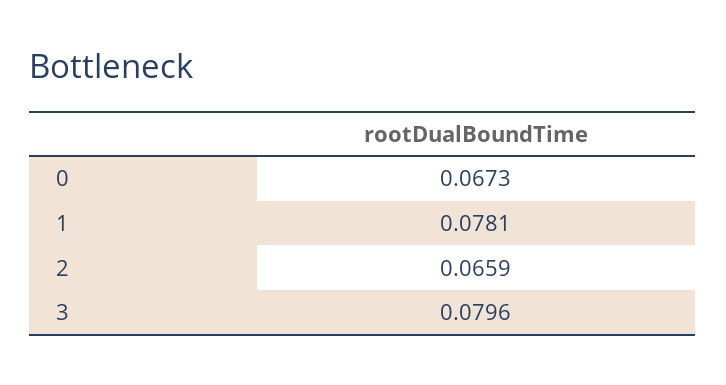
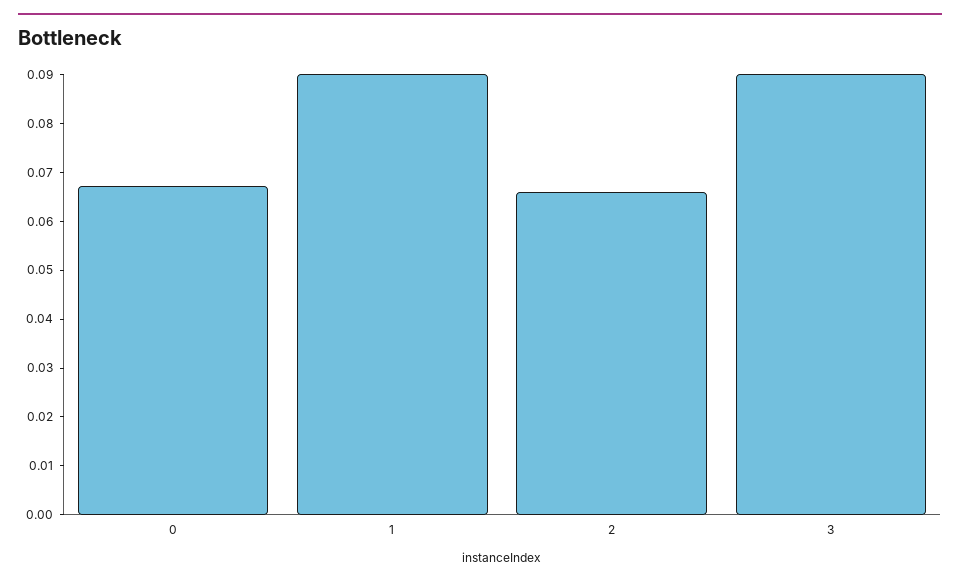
1: 0.0781 -> 0.09
3: 0.0796 -> 0.09

